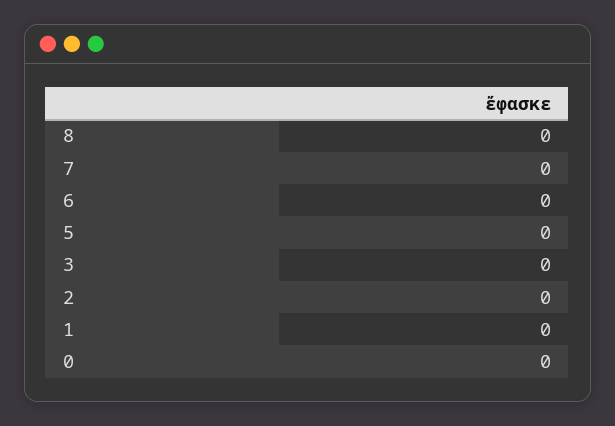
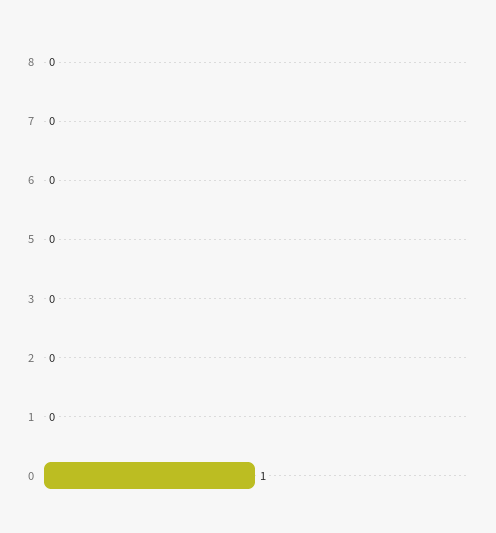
0: 0 -> 1

